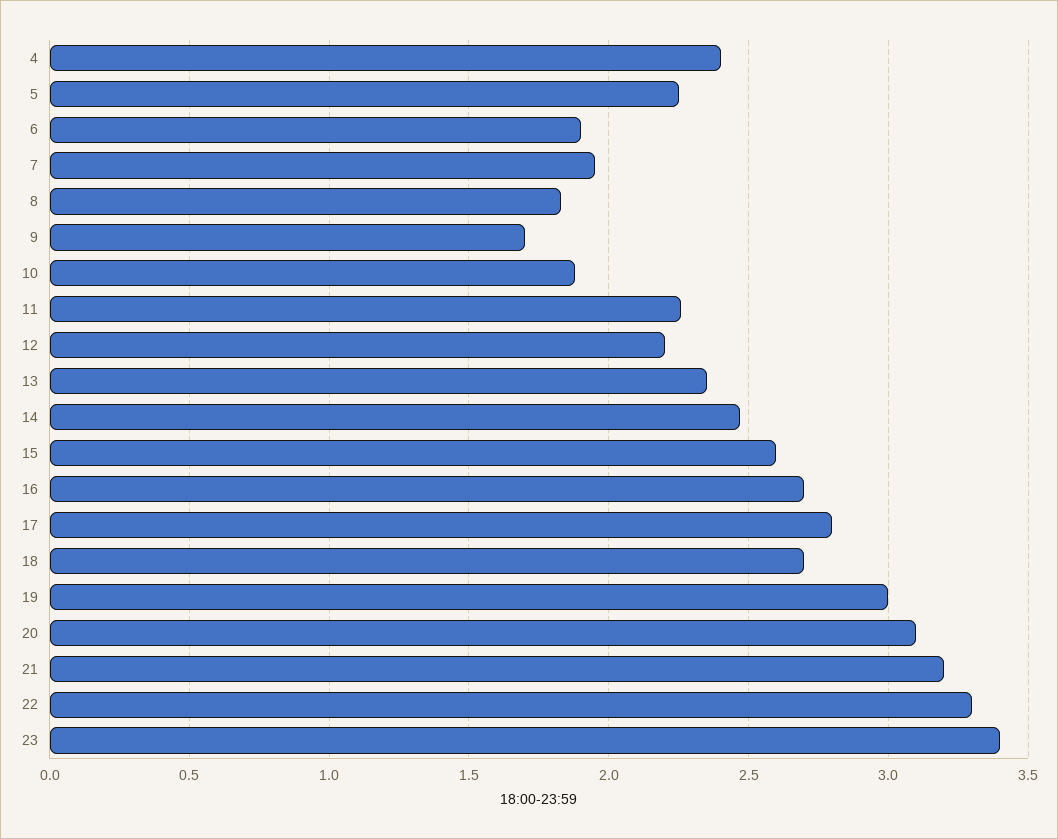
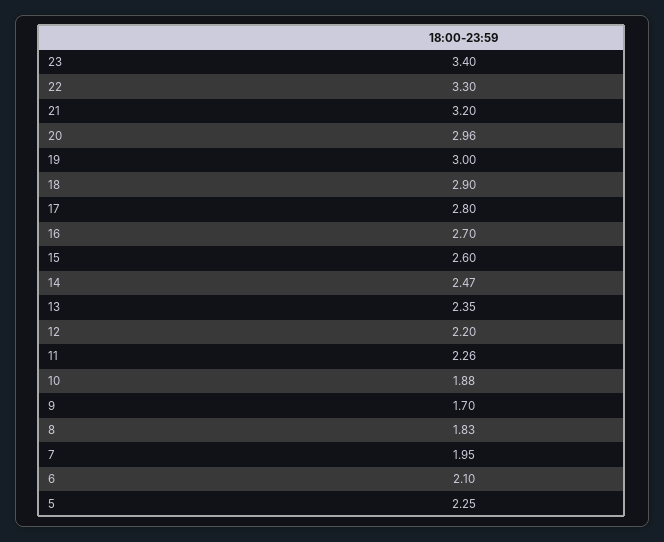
4: 2.4 -> none
6: 1.9 -> 2.1
18: 2.7 -> 2.9
20: 3.1 -> 2.96

